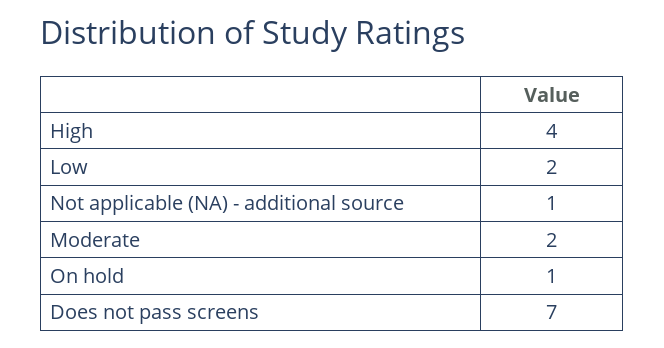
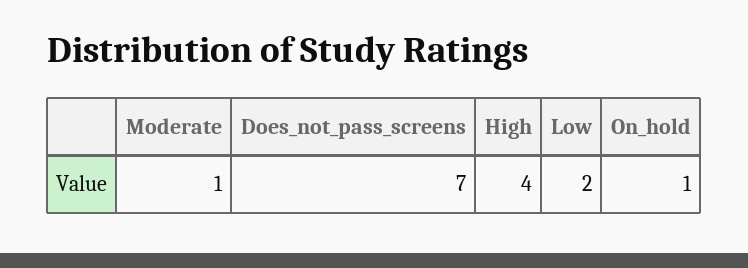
Not applicable (NA) - additional source: 1 -> none
Moderate: 2 -> 1

